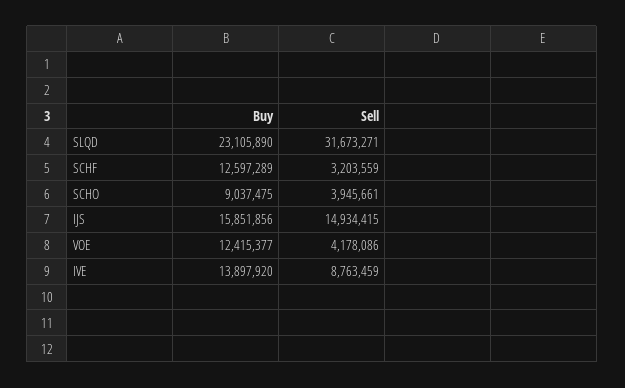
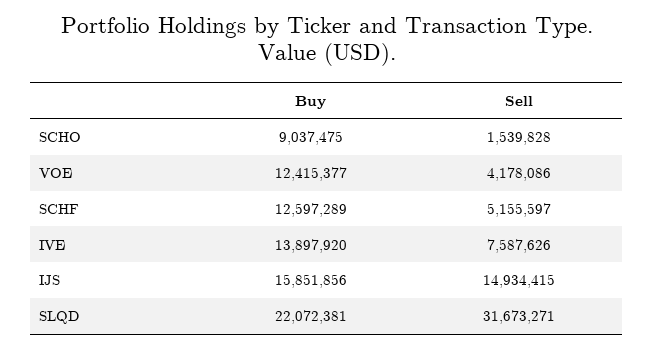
Buy, SLQD: 23105890 -> 22072381
Sell, SCHF: 3203559 -> 5155597
Sell, SCHO: 3945661 -> 1539828
Sell, IVE: 8763459 -> 7587626

